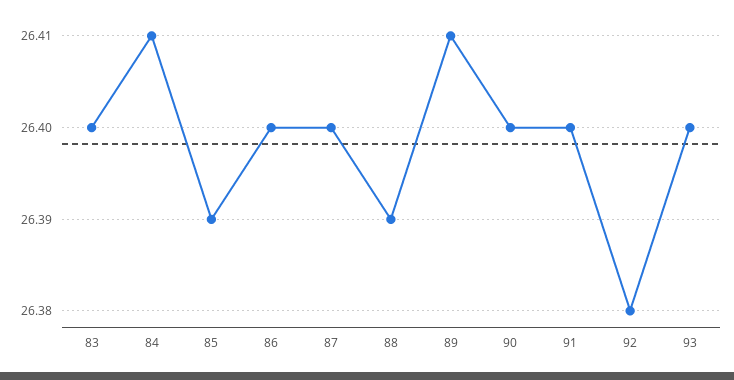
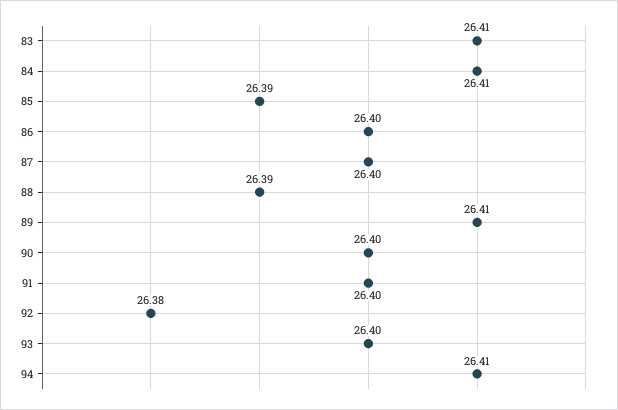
83: 26.4 -> 26.41
94: none -> 26.41

